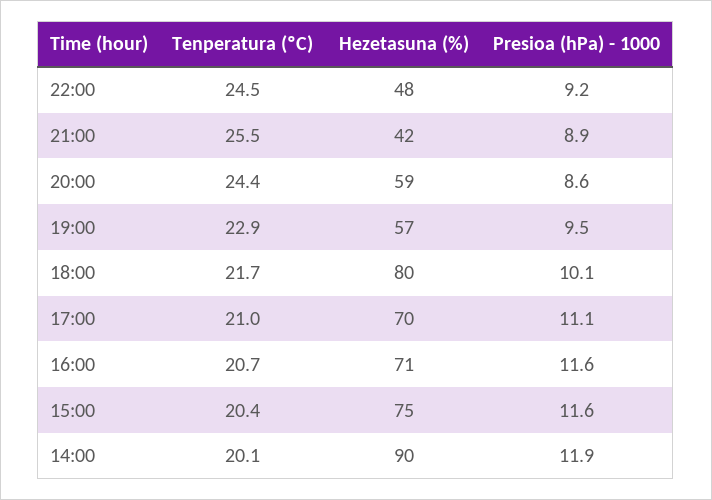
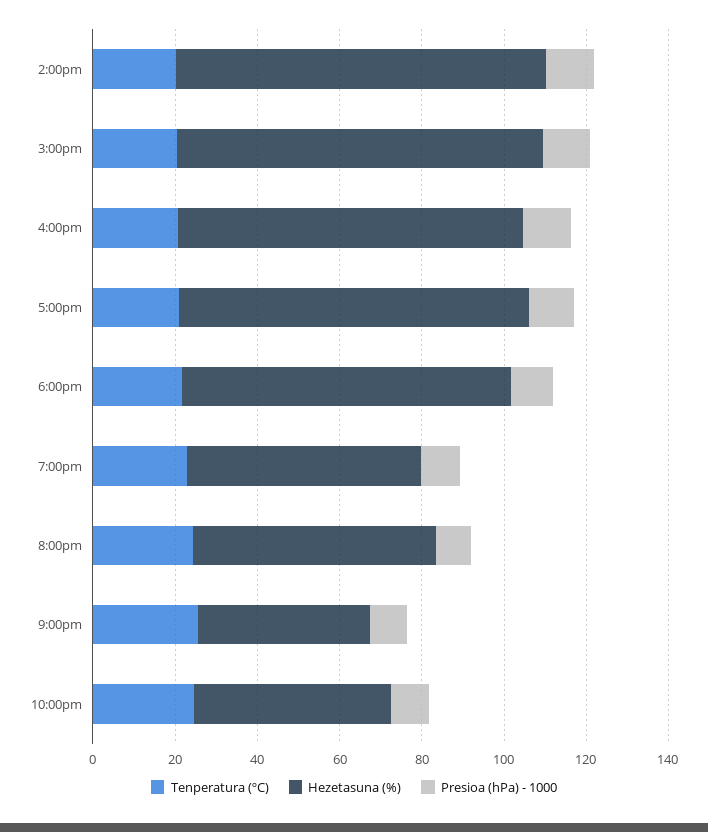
Hezetasuna (%), 17:00: 70 -> 85
Hezetasuna (%), 16:00: 71 -> 85
Hezetasuna (%), 15:00: 75 -> 90

